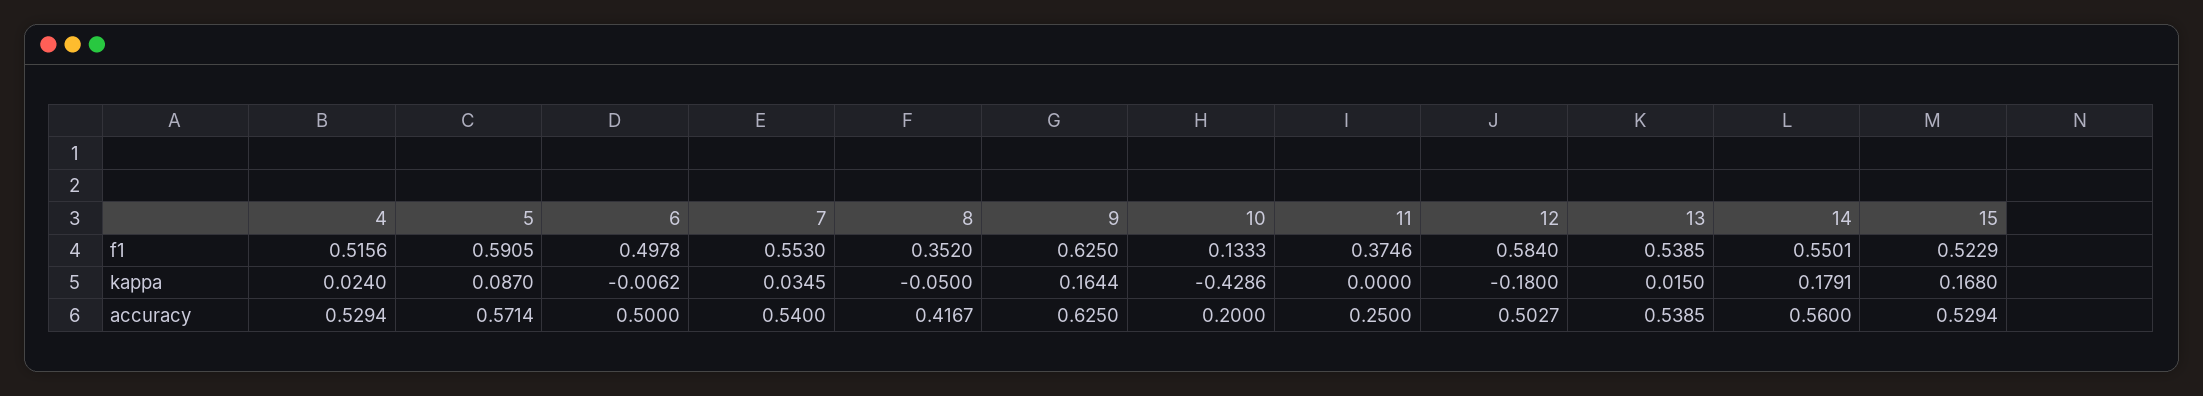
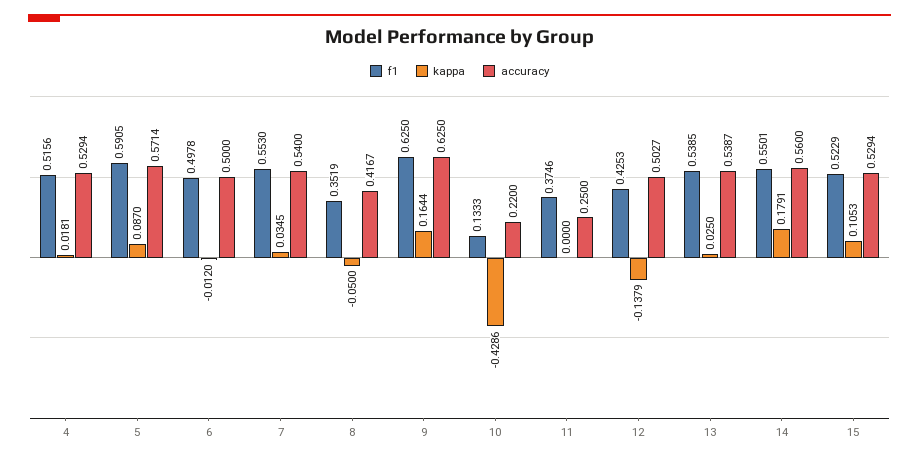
f1, 8: 0.352 -> 0.3519
f1, 12: 0.584 -> 0.4253
kappa, 4: 0.024 -> 0.0181
kappa, 6: -0.0062 -> -0.012
kappa, 12: -0.18 -> -0.1379
kappa, 13: 0.015 -> 0.025
kappa, 15: 0.168 -> 0.1053
accuracy, 10: 0.2 -> 0.22
accuracy, 13: 0.5385 -> 0.5387

